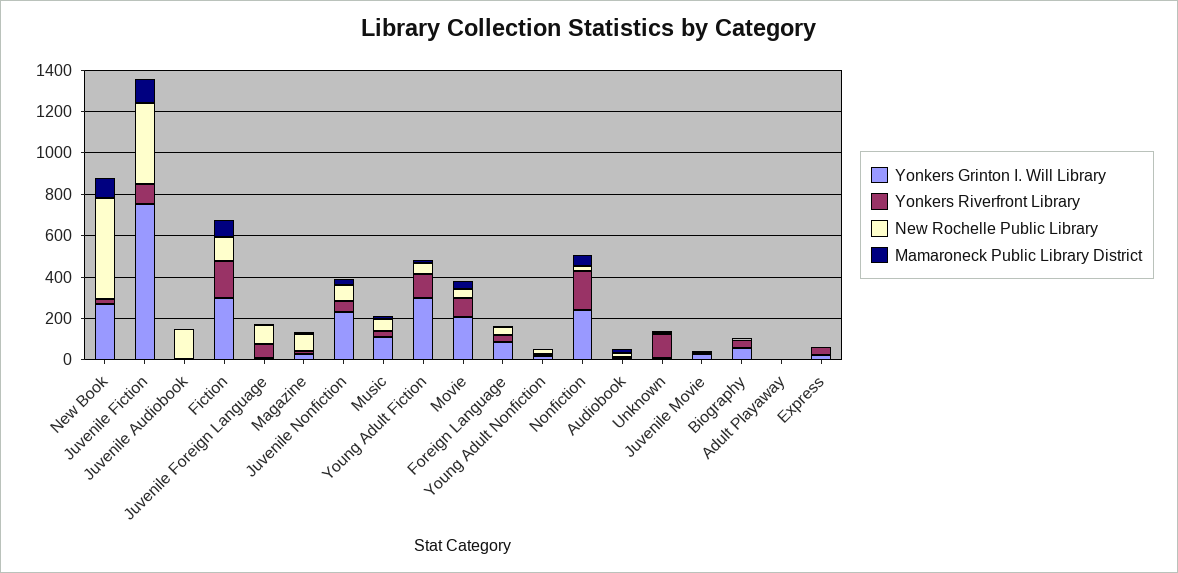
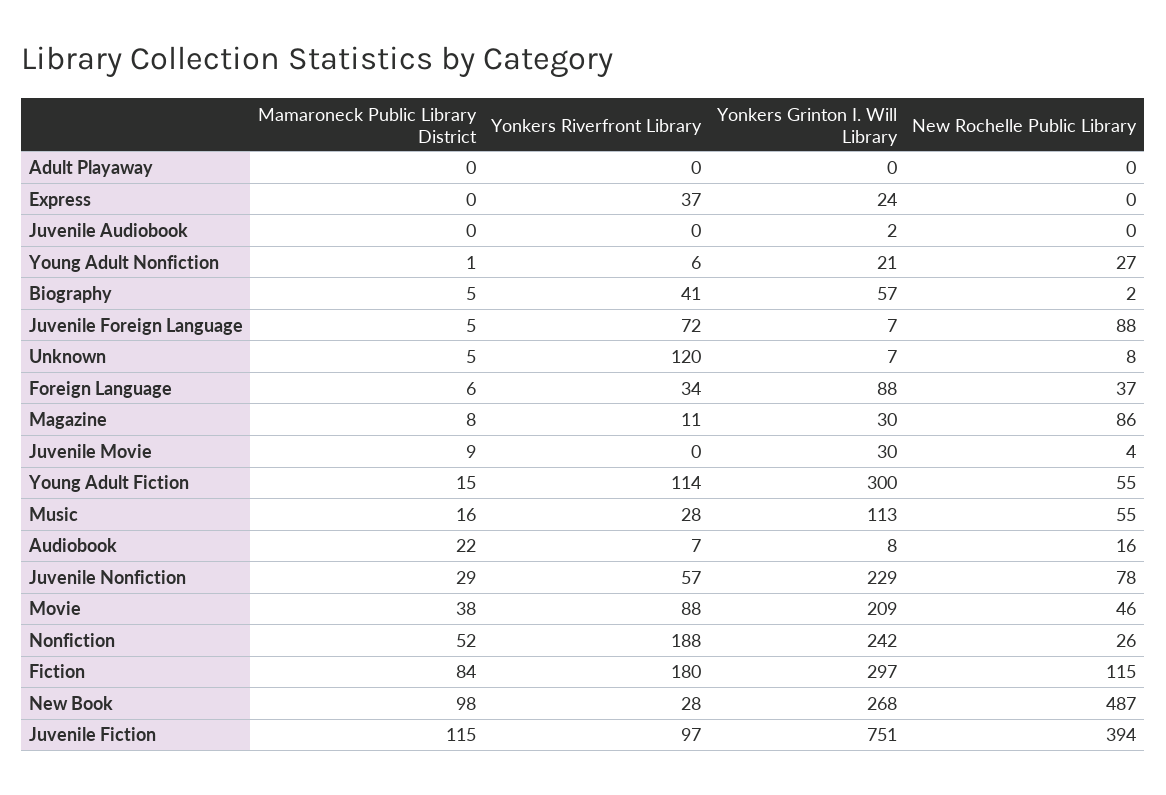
New Rochelle Public Library, Juvenile Audiobook: 150 -> 0

